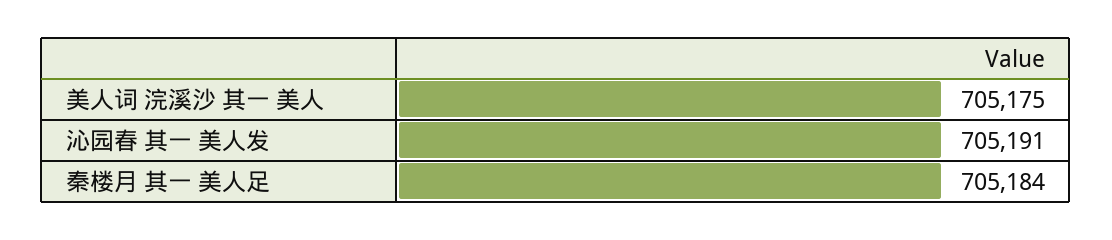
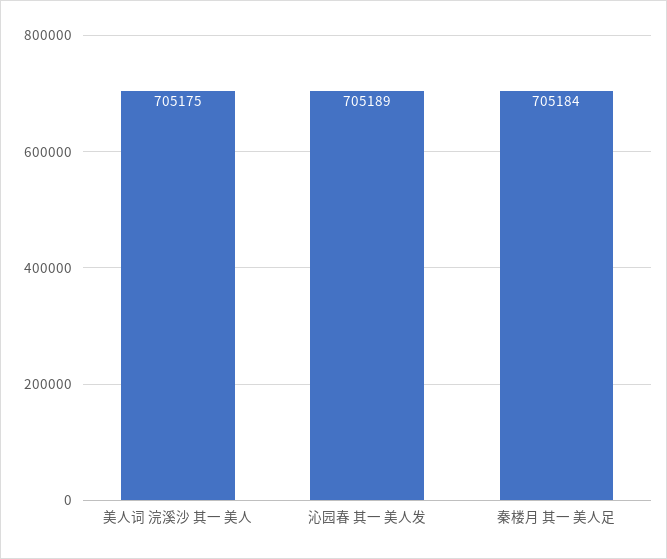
沁园春 其一 美人发: 705191 -> 705189

